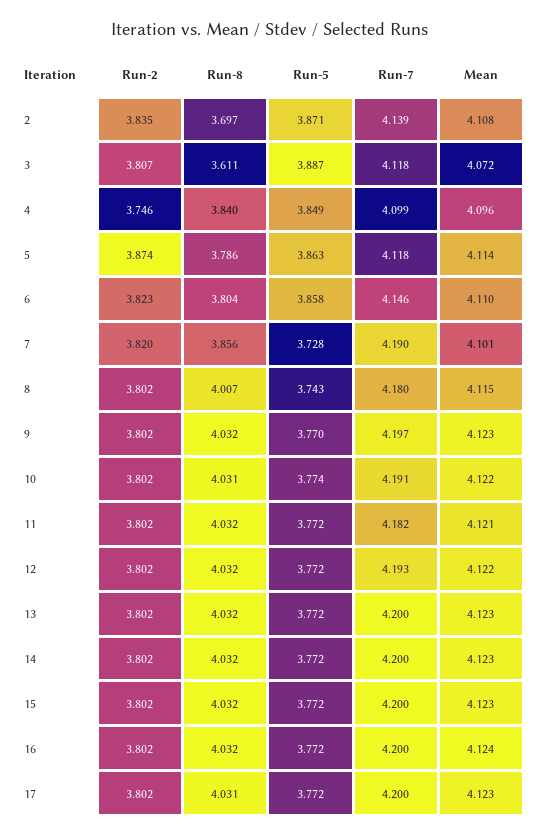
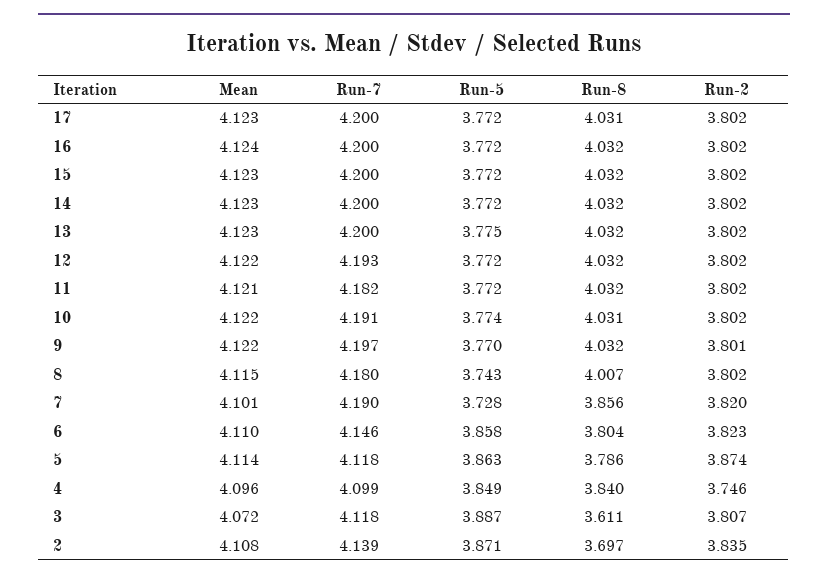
Run-2, 9: 3.802 -> 3.801
Mean, 9: 4.123 -> 4.122
Run-5, 13: 3.772 -> 3.775

